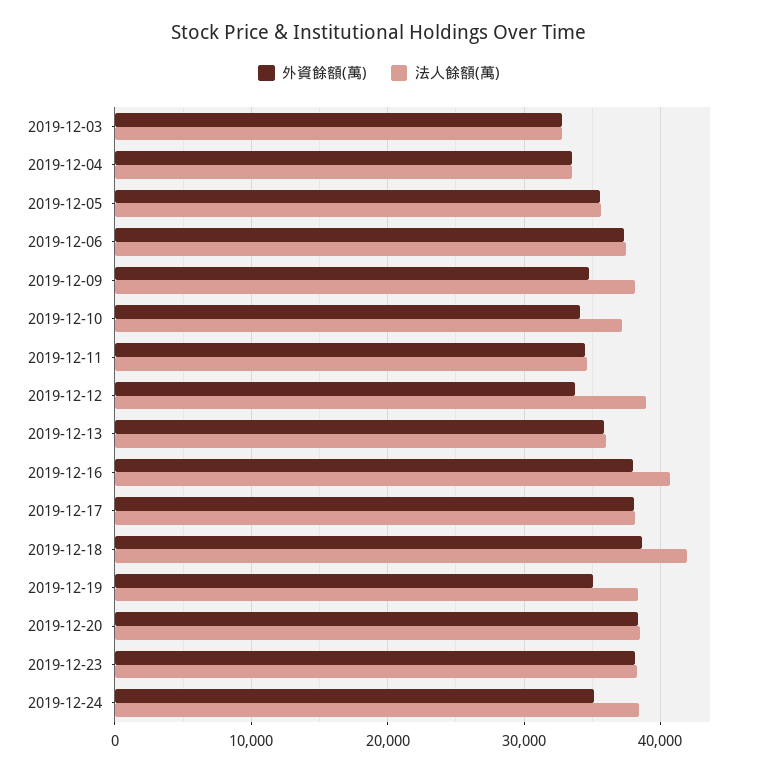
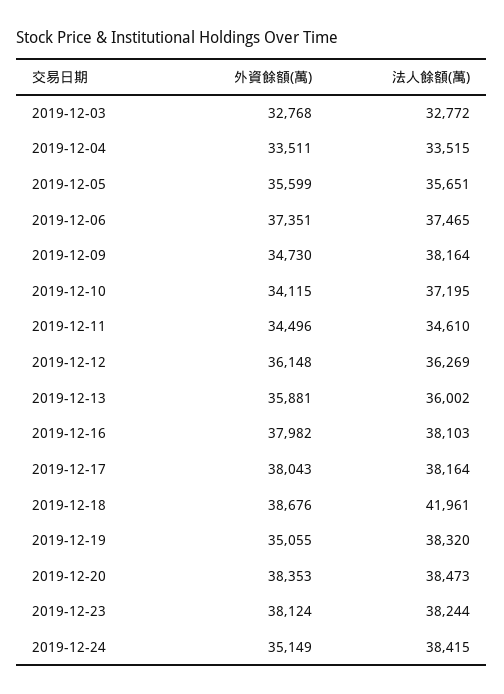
外資餘額(萬), 2019-12-12: 34000 -> 36148
法人餘額(萬), 2019-12-12: 39000 -> 36269
法人餘額(萬), 2019-12-16: 41000 -> 38103

